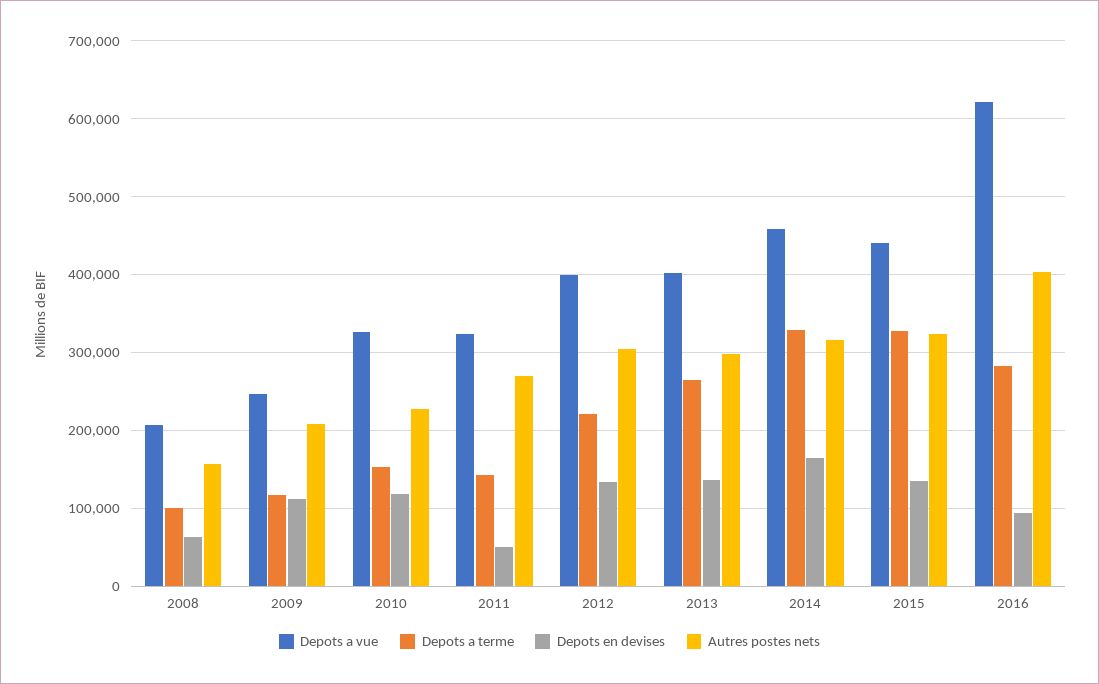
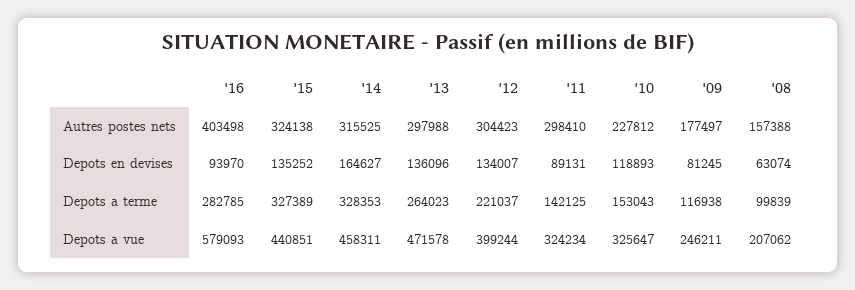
Depots en devises, 2009: 110000 -> 81245
Autres postes nets, 2009: 210000 -> 177497
Depots en devises, 2011: 50000 -> 89131
Autres postes nets, 2011: 270000 -> 298410
Depots a vue, 2013: 400000 -> 471578
Depots a vue, 2016: 620000 -> 579093

